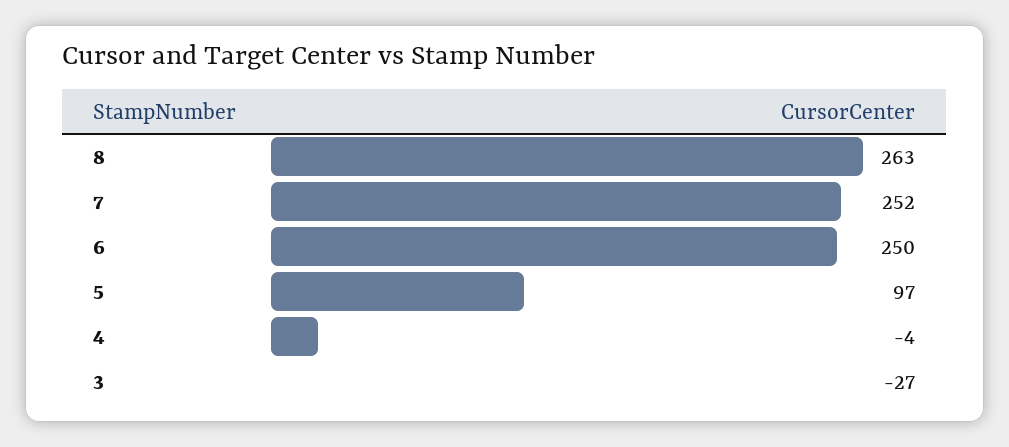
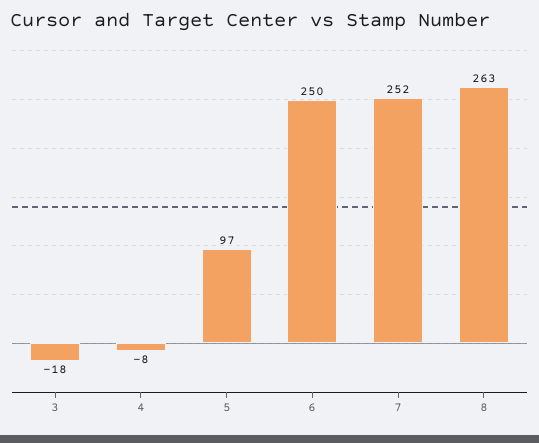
4: -4 -> -8
3: -27 -> -18

